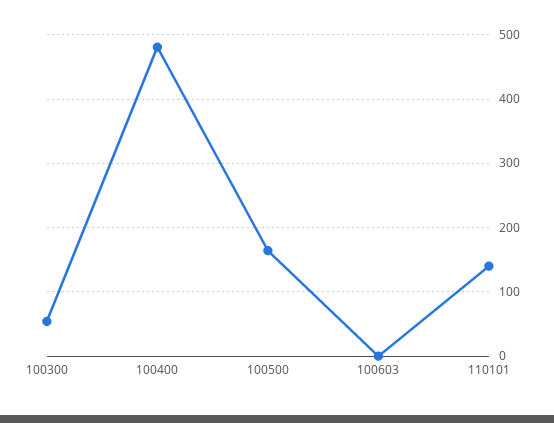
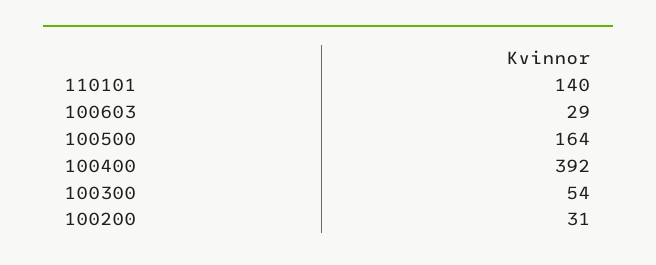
100400: 480 -> 392
100603: 0 -> 29
100200: none -> 31

